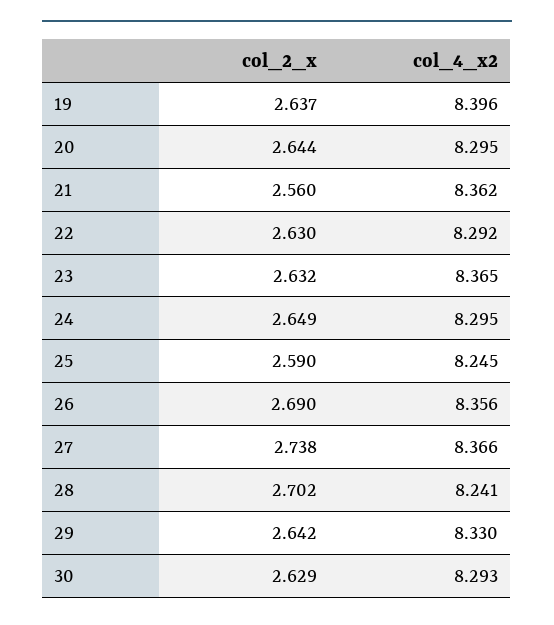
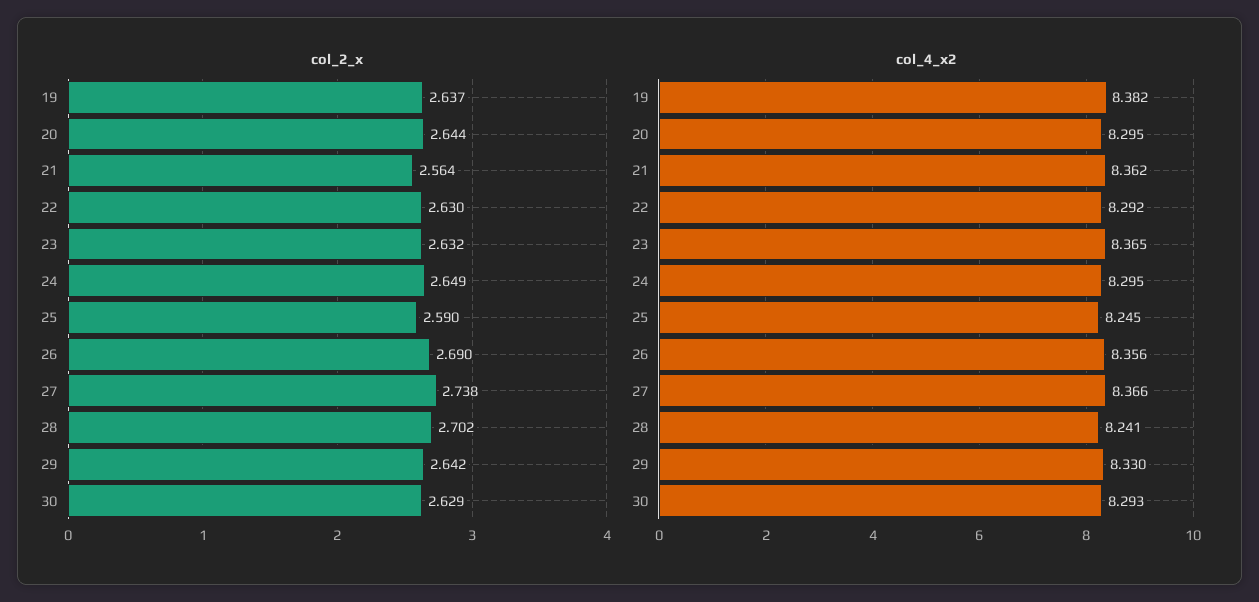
col_4_x2, 19: 8.396 -> 8.382
col_2_x, 21: 2.56 -> 2.564

